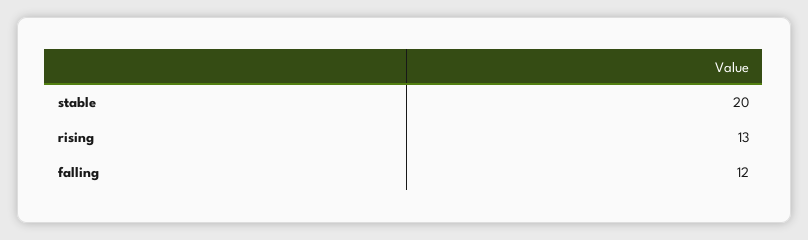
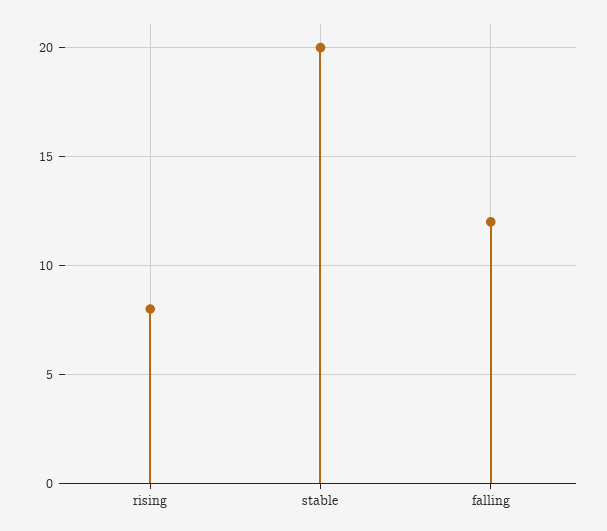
rising: 13 -> 8

